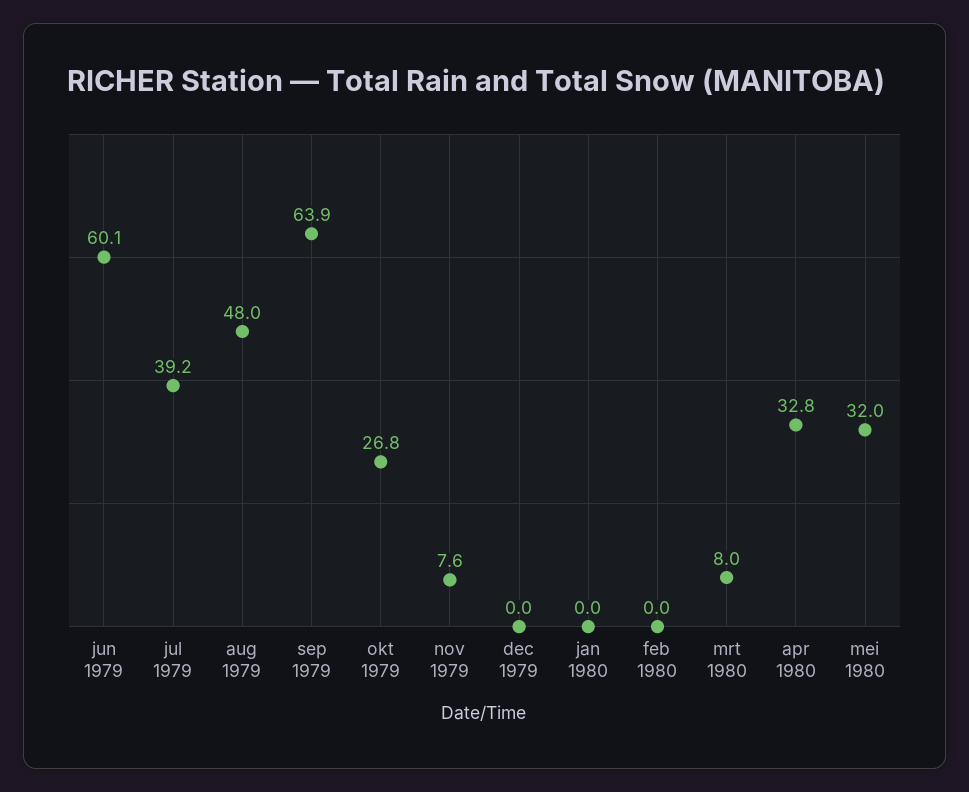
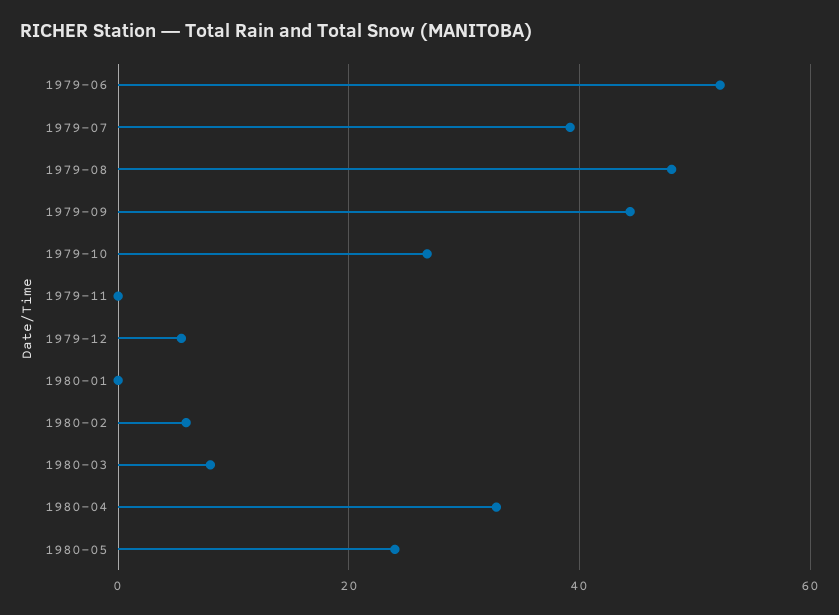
jun 1979: 60.1 -> 52
sep 1979: 63.9 -> 44
nov 1979: 7.6 -> 0
dec 1979: 0 -> 6
feb 1980: 0 -> 6
mei 1980: 32 -> 24

